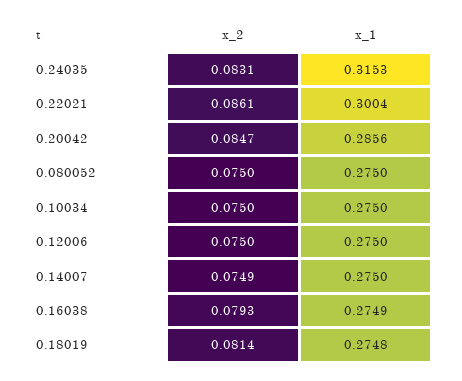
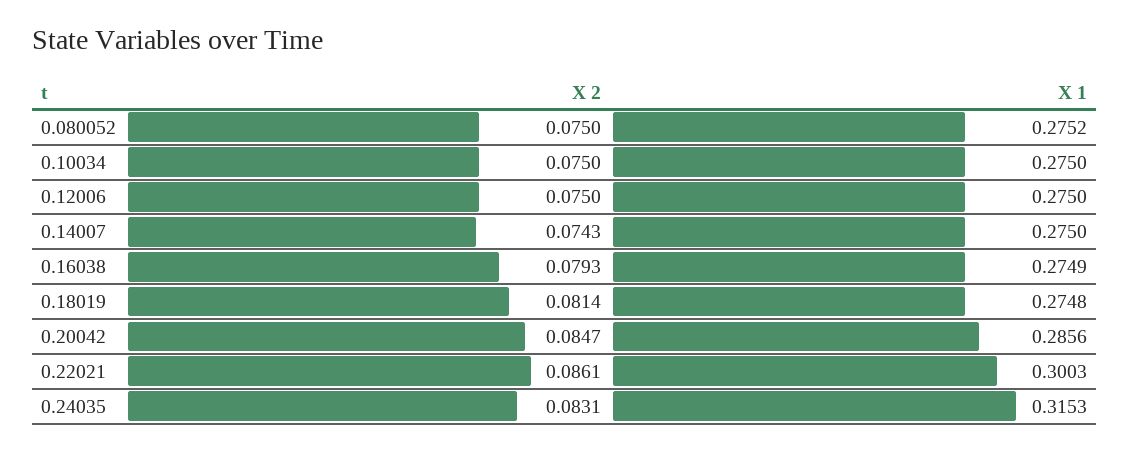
x_1, 0.22021: 0.3004 -> 0.3003
x_1, 0.080052: 0.275 -> 0.2752
x_2, 0.14007: 0.0749 -> 0.0743

